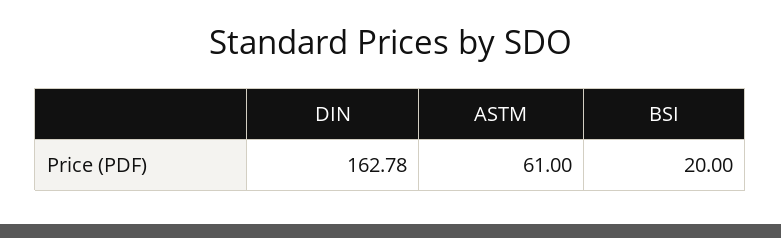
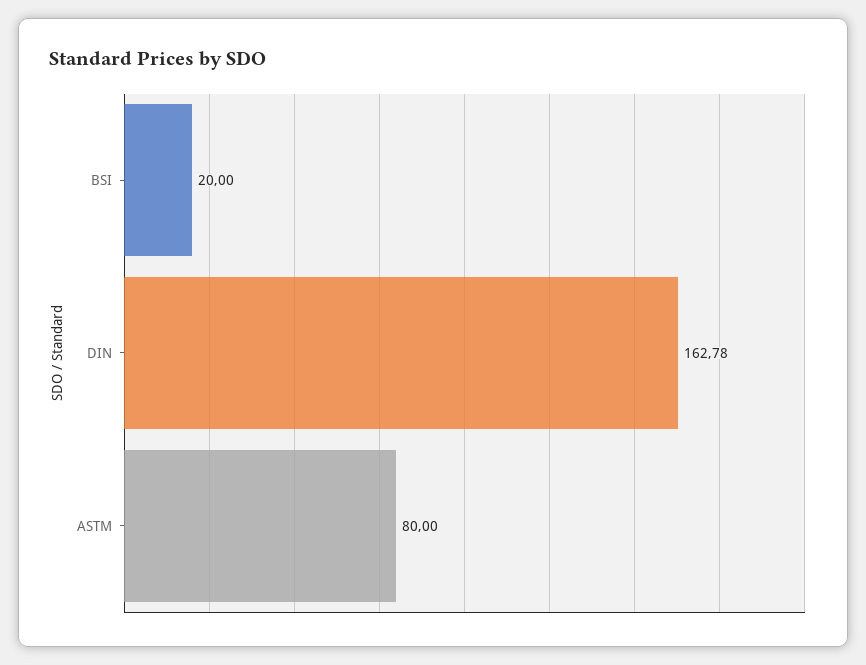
ASTM: 61 -> 80

